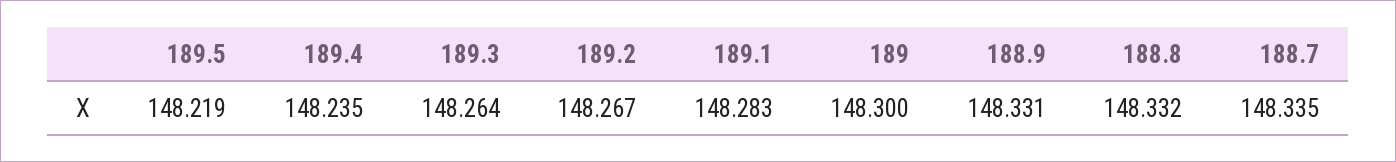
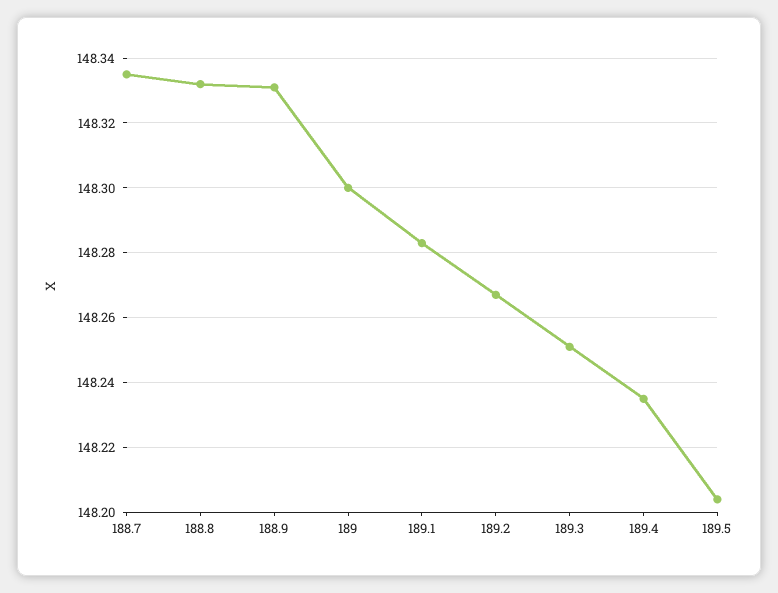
189.5: 148.219 -> 148.205
189.3: 148.264 -> 148.25

